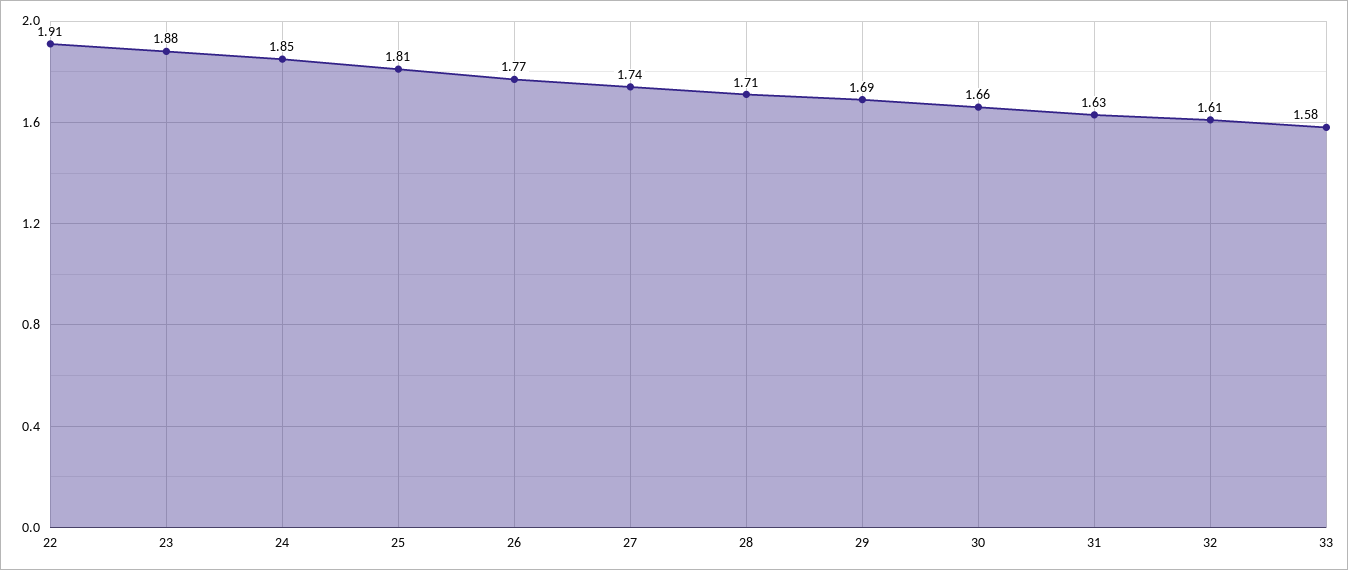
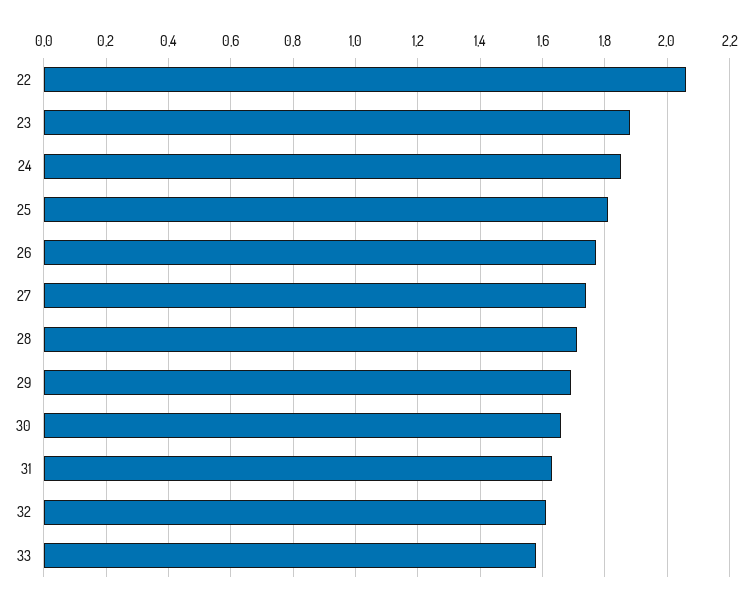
22: 1.91 -> 2.05

